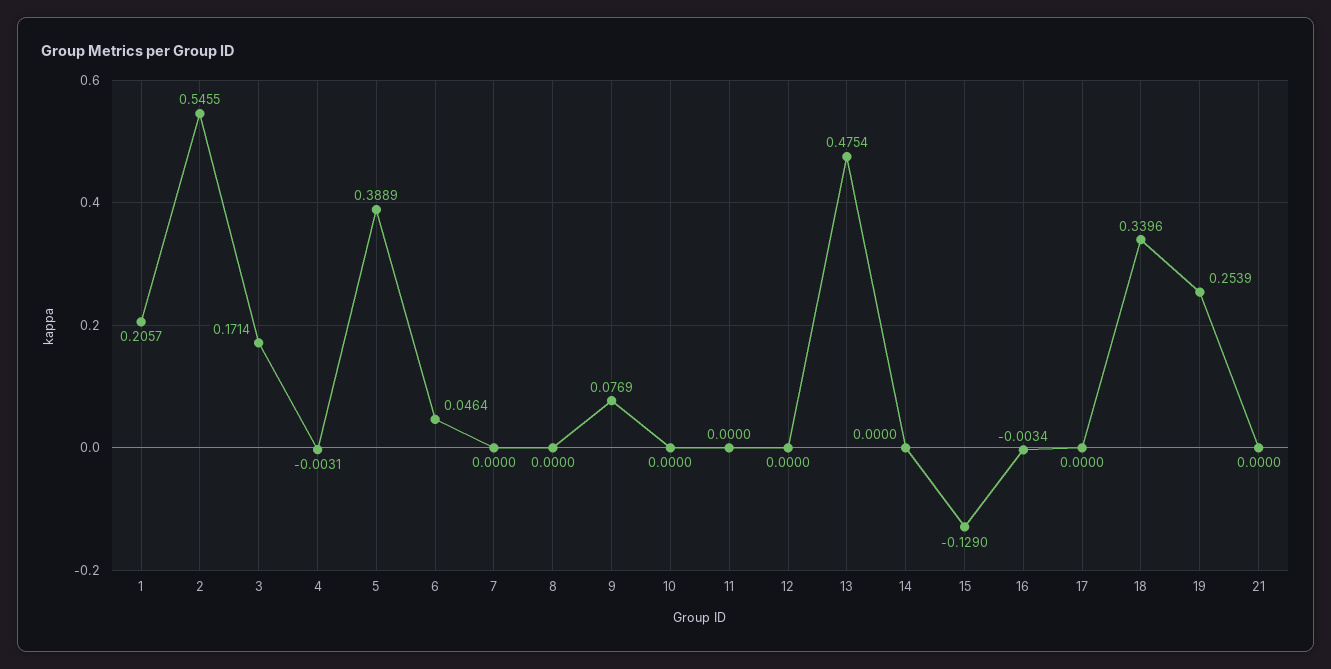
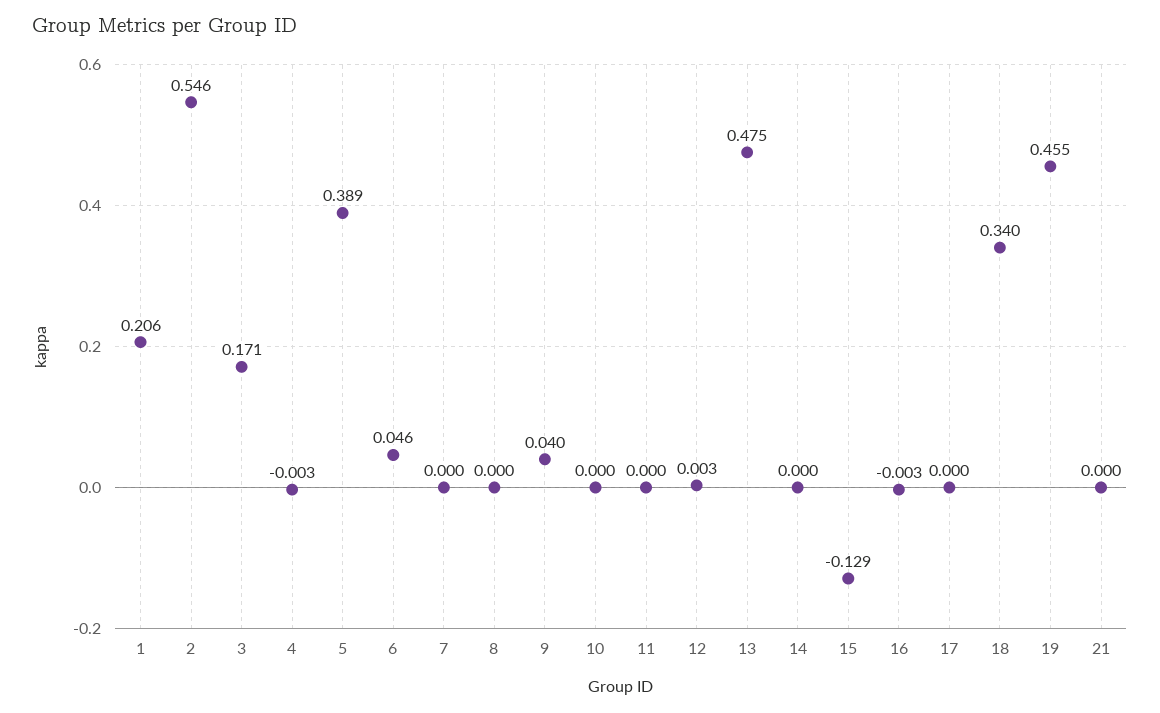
9: 0.0769 -> 0.04
12: 0 -> 0.003
19: 0.2539 -> 0.455

